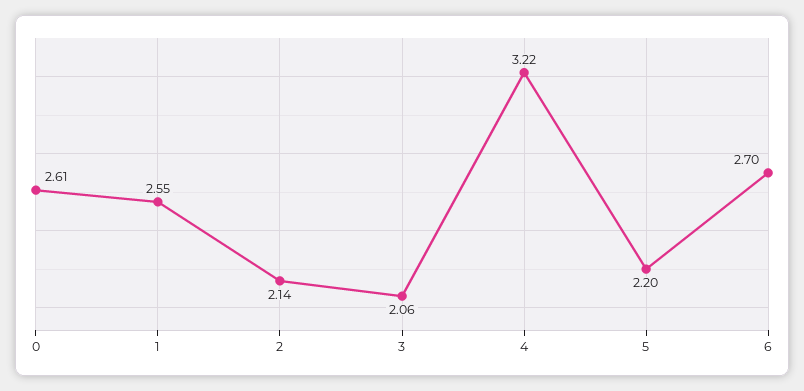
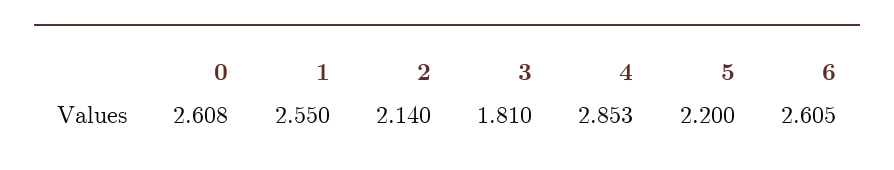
3: 2.06 -> 1.81
4: 3.22 -> 2.853
6: 2.7 -> 2.605

